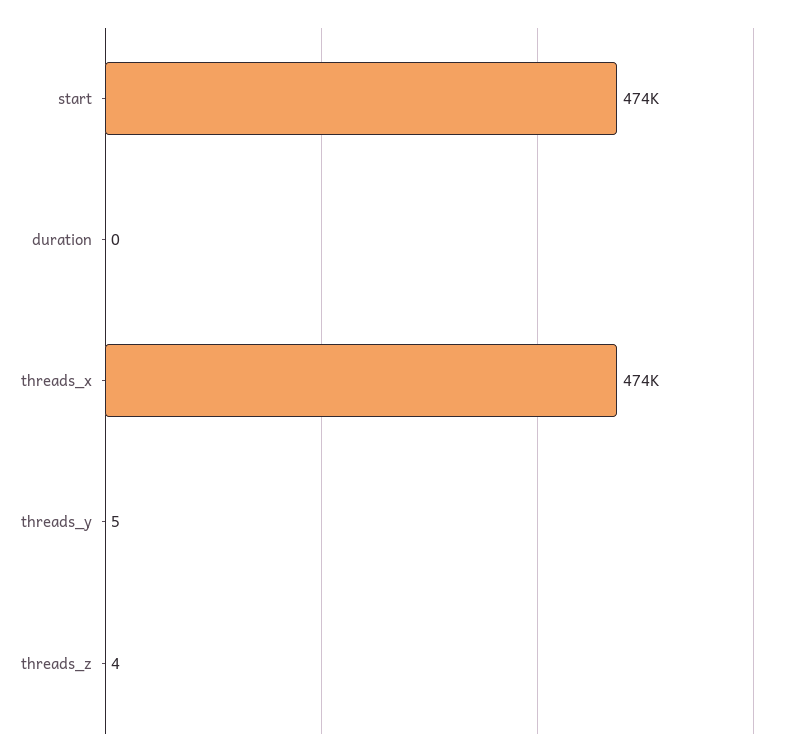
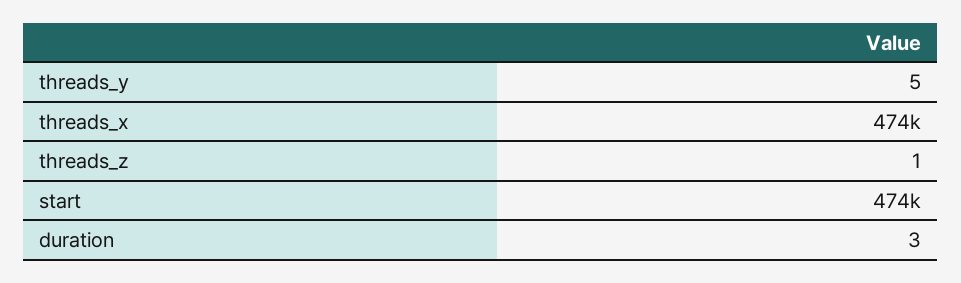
duration: 0 -> 3
threads_z: 4 -> 1

